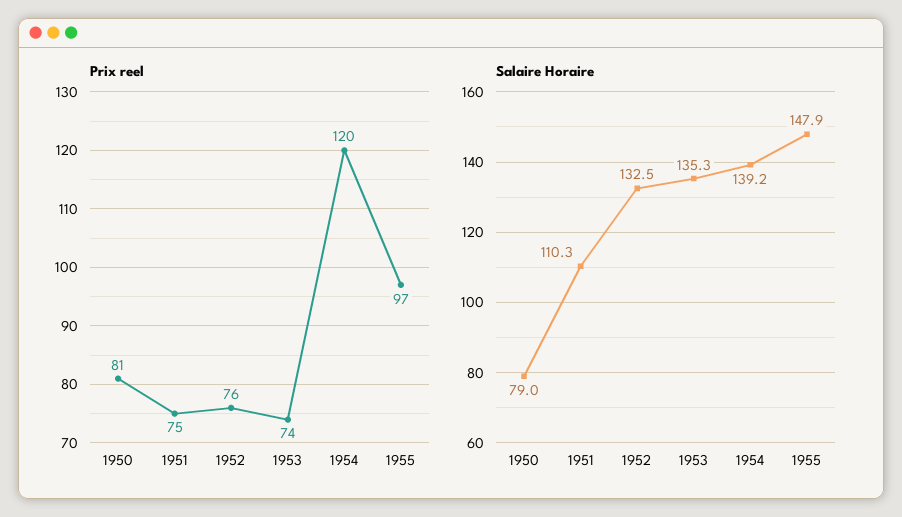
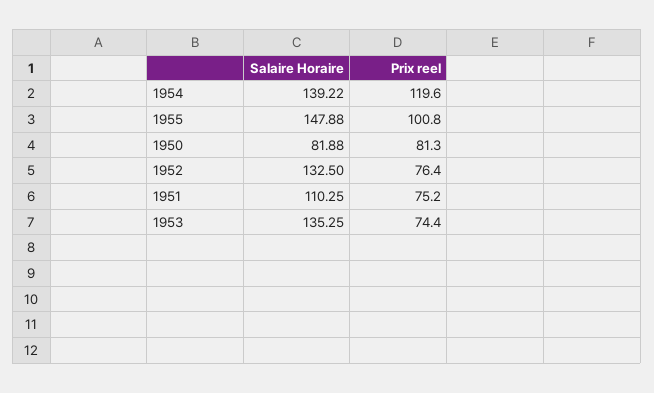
Prix reel, 1955: 97 -> 100.8
Salaire Horaire, 1950: 79 -> 81.88

